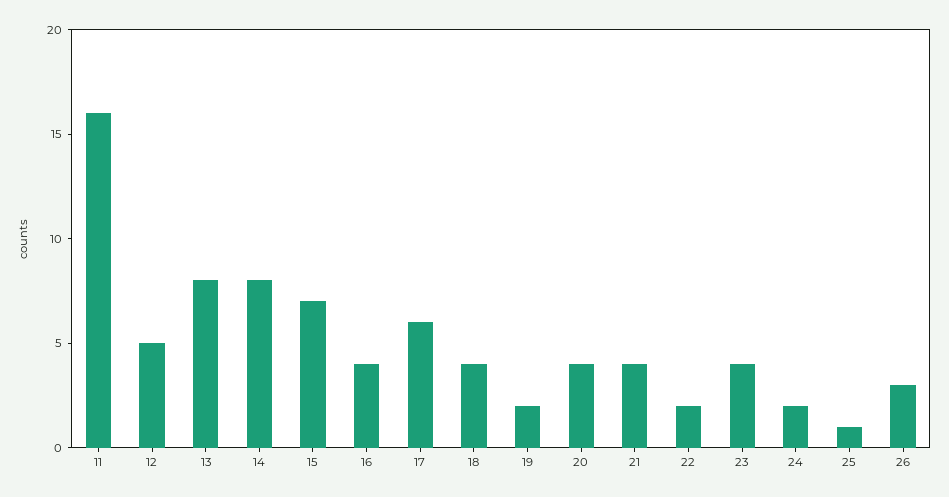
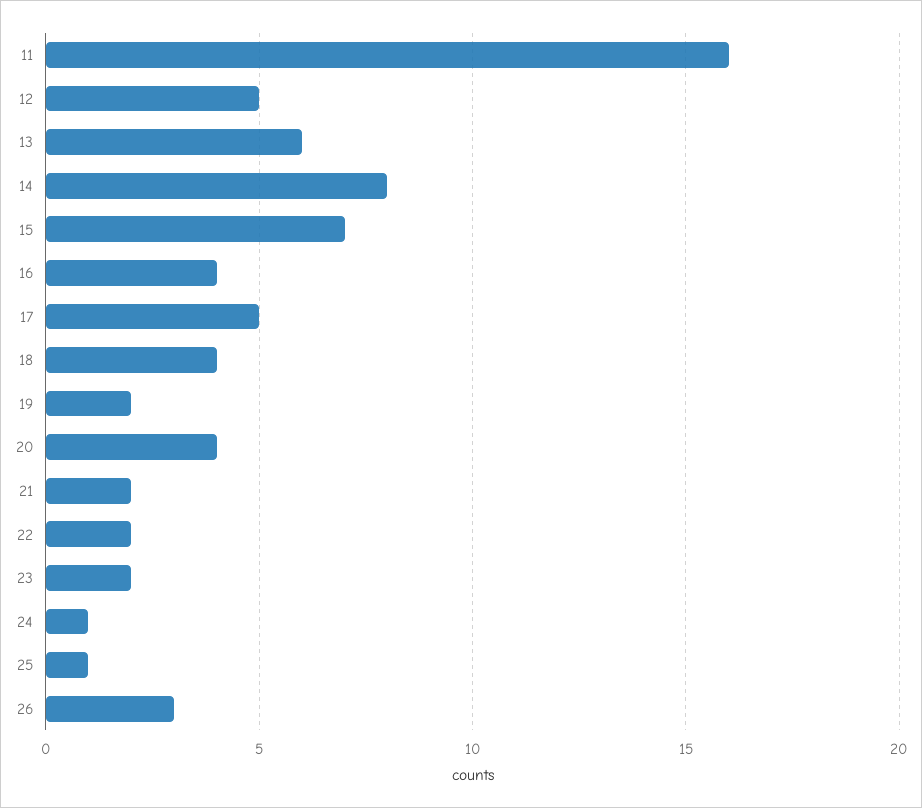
13: 8 -> 6
17: 6 -> 5
21: 4 -> 2
23: 4 -> 2
24: 2 -> 1

